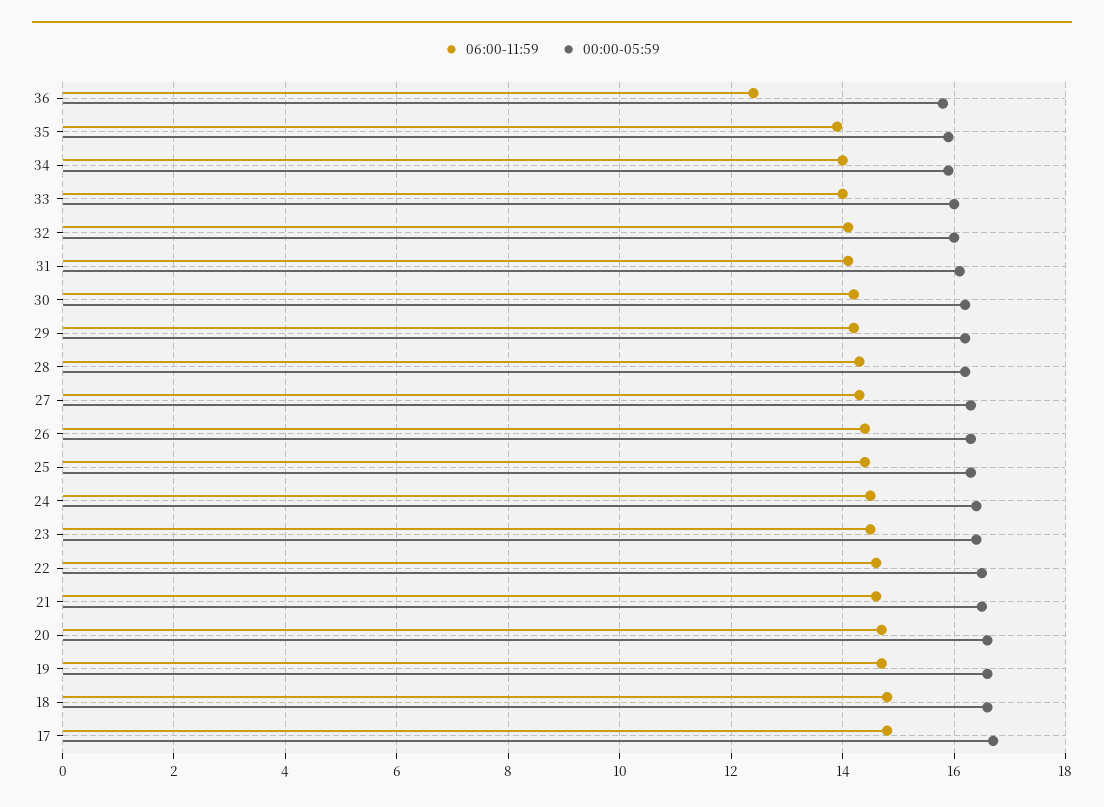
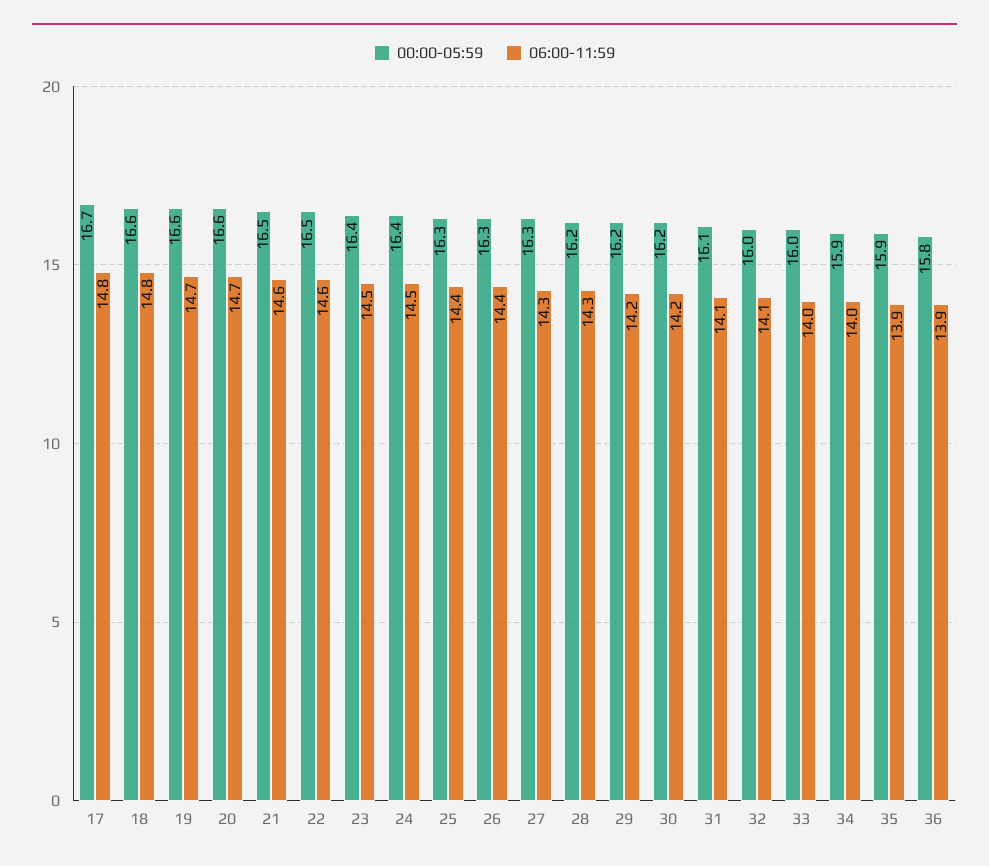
06:00-11:59, 36: 12.5 -> 13.9

